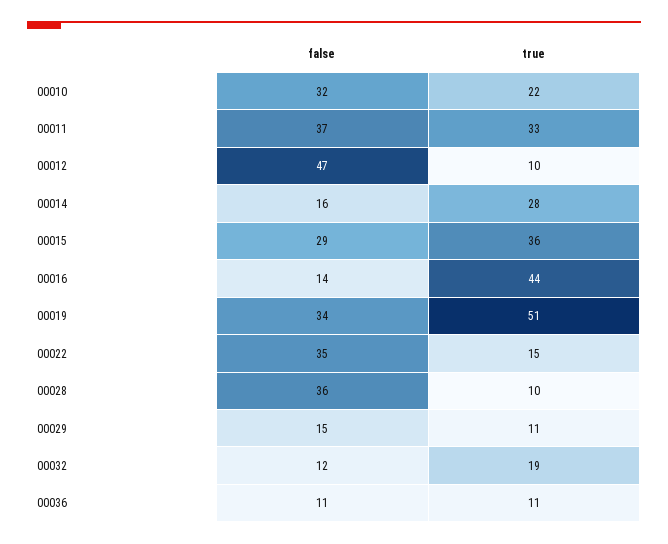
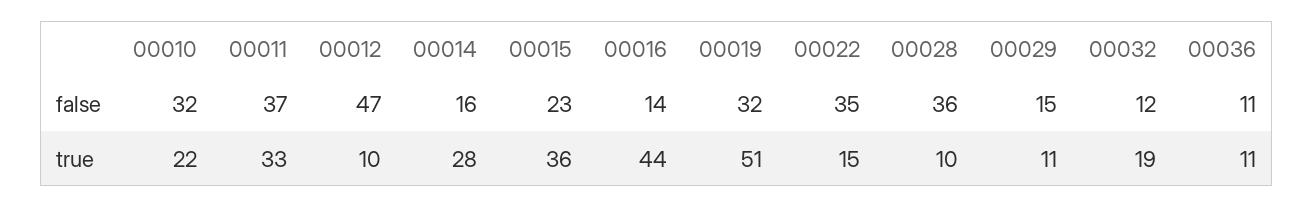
false, 00015: 29 -> 23
false, 00019: 34 -> 32

